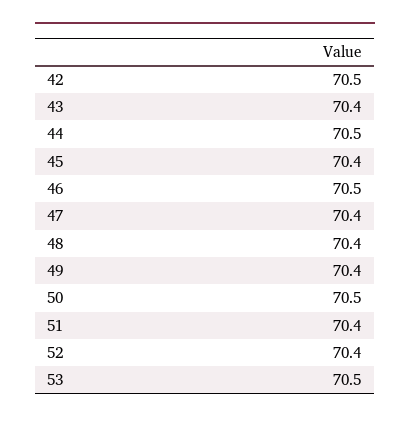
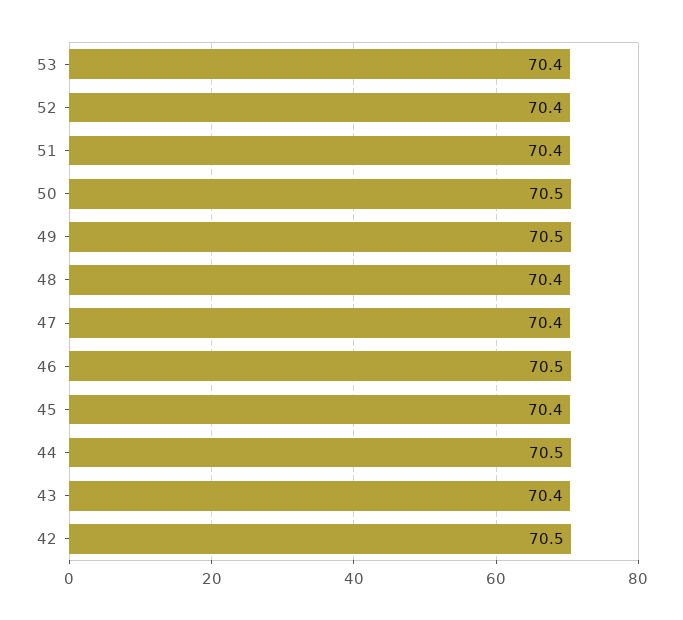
49: 70.4 -> 70.5
53: 70.5 -> 70.4

